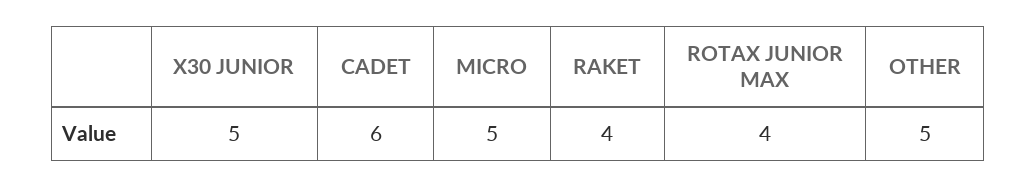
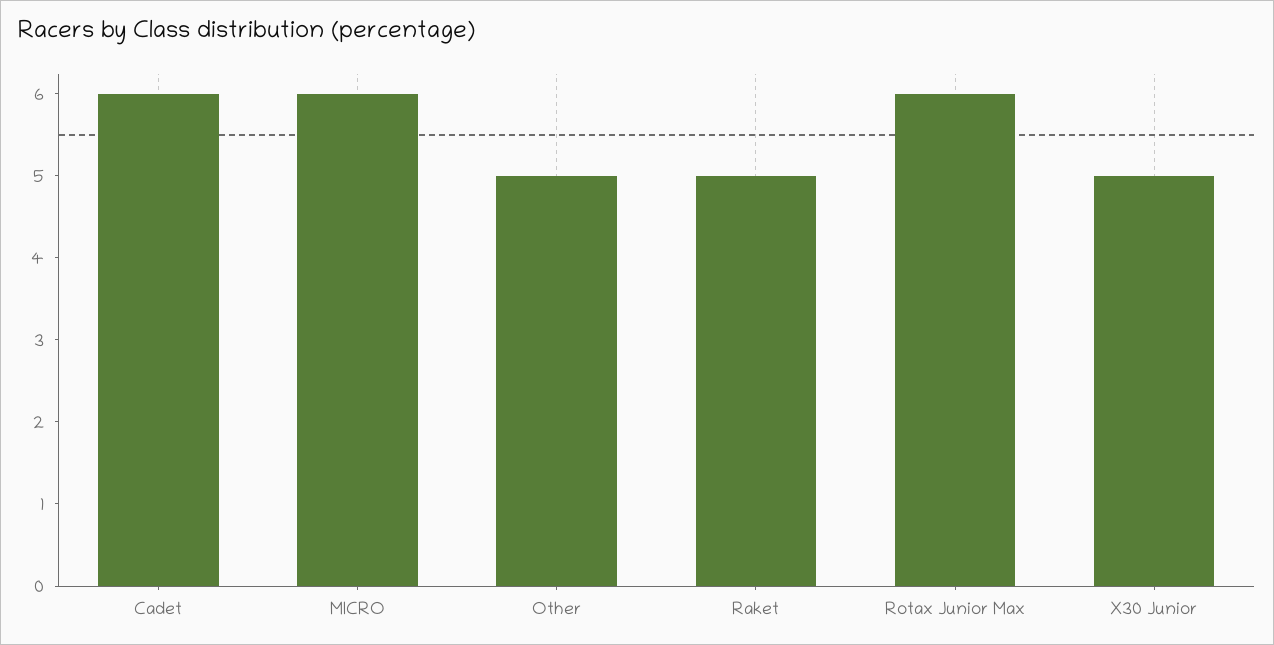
MICRO: 5 -> 6
RAKET: 4 -> 5
ROTAX JUNIOR MAX: 4 -> 6

